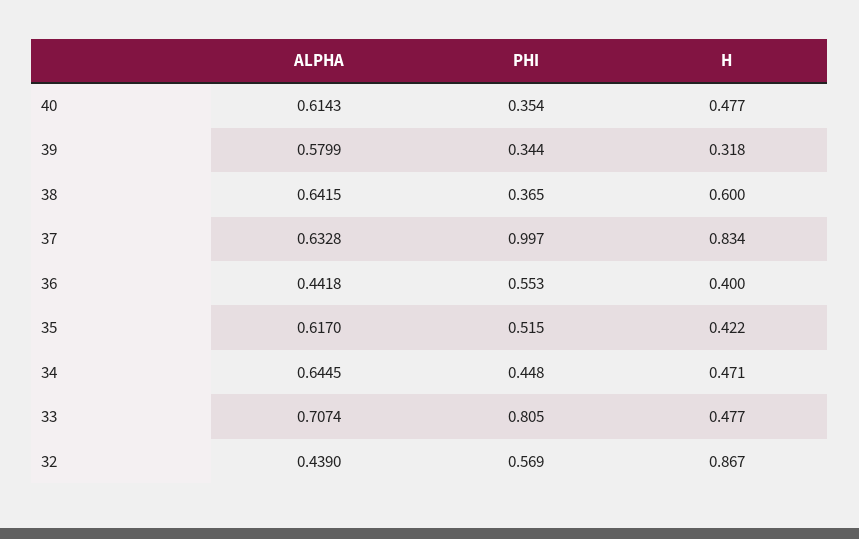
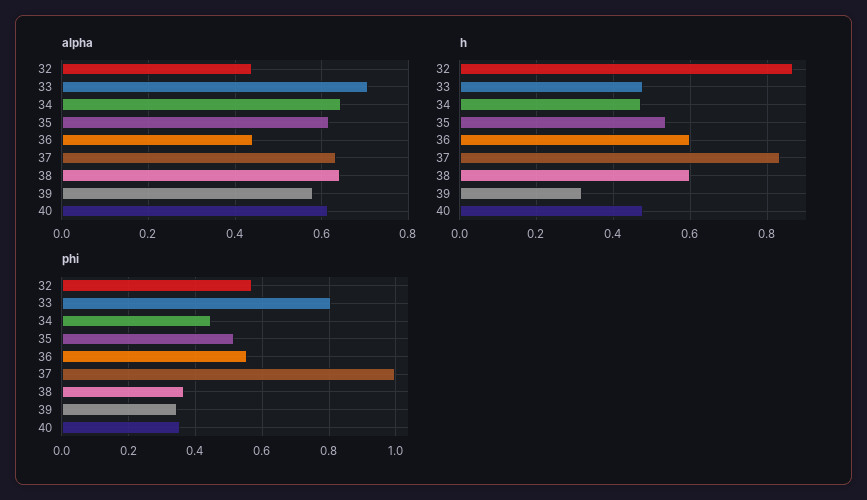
H, 36: 0.4 -> 0.6
H, 35: 0.422 -> 0.54

